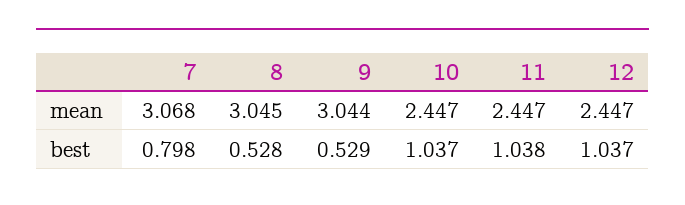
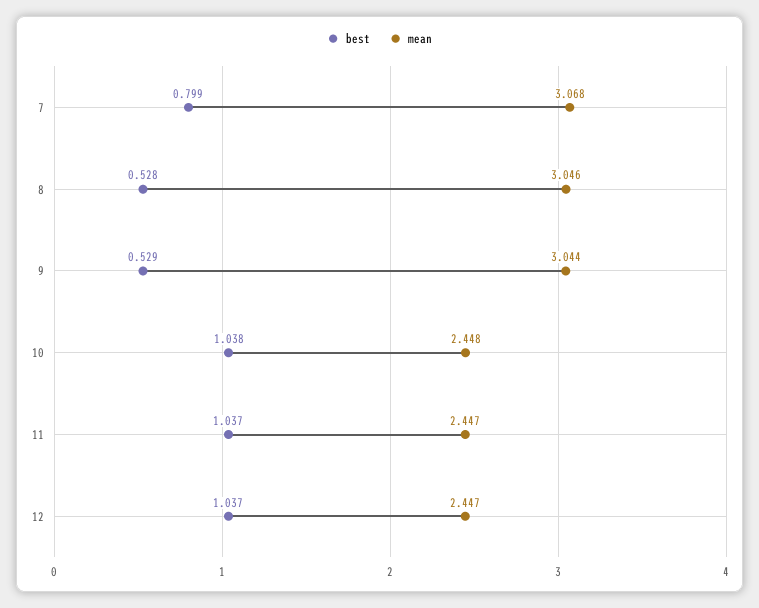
mean, 8: 3.045 -> 3.046
mean, 10: 2.447 -> 2.448
best, 7: 0.798 -> 0.799
best, 10: 1.037 -> 1.038
best, 11: 1.038 -> 1.037

